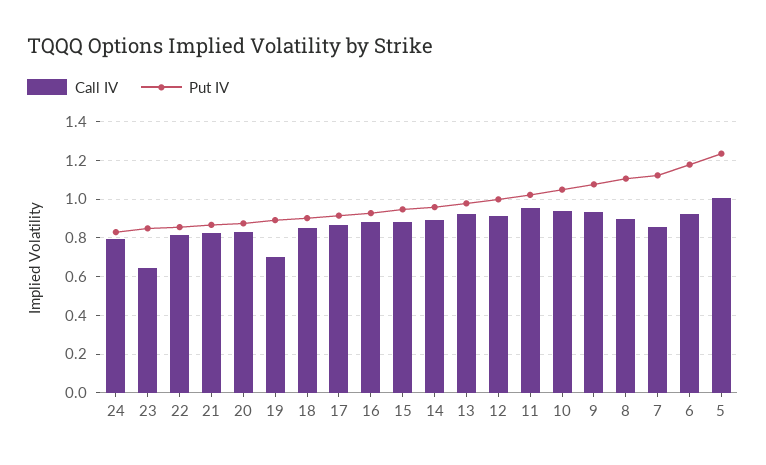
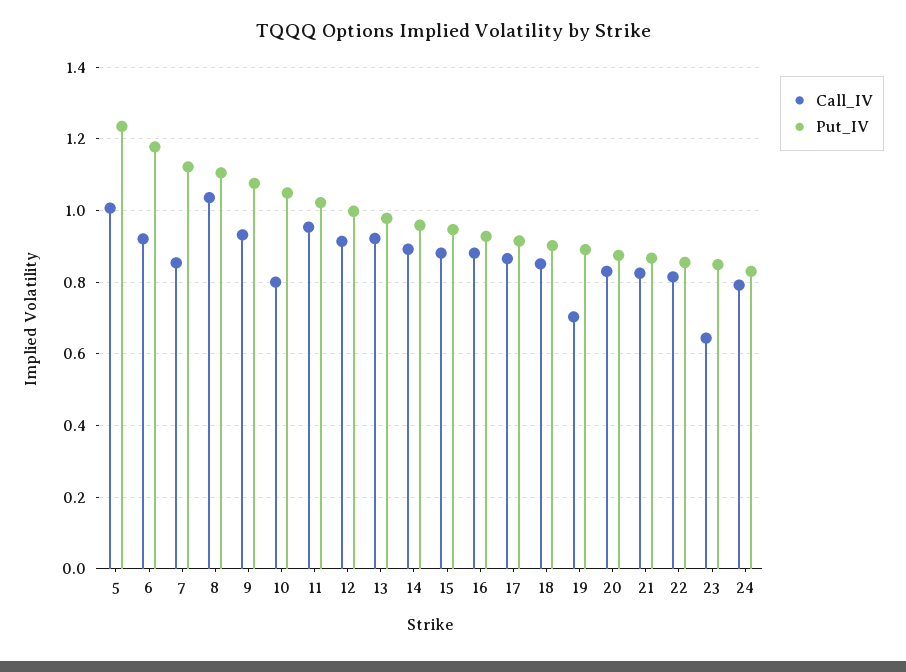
Call IV, 10: 0.95 -> 0.8
Call IV, 8: 0.9 -> 1.04

